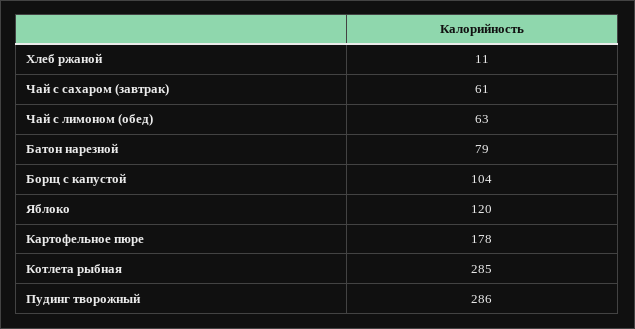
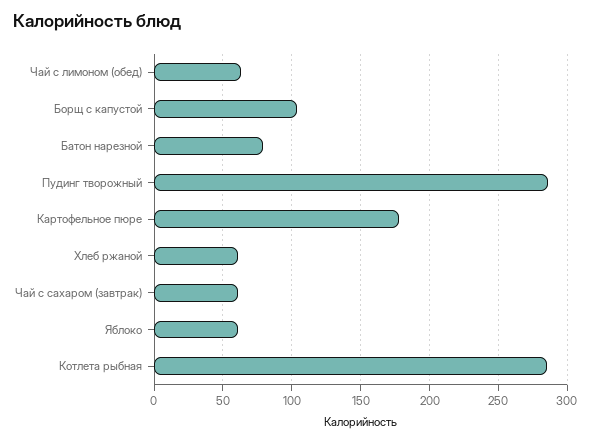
Хлеб ржаной: 11 -> 60
Яблоко: 120 -> 60

